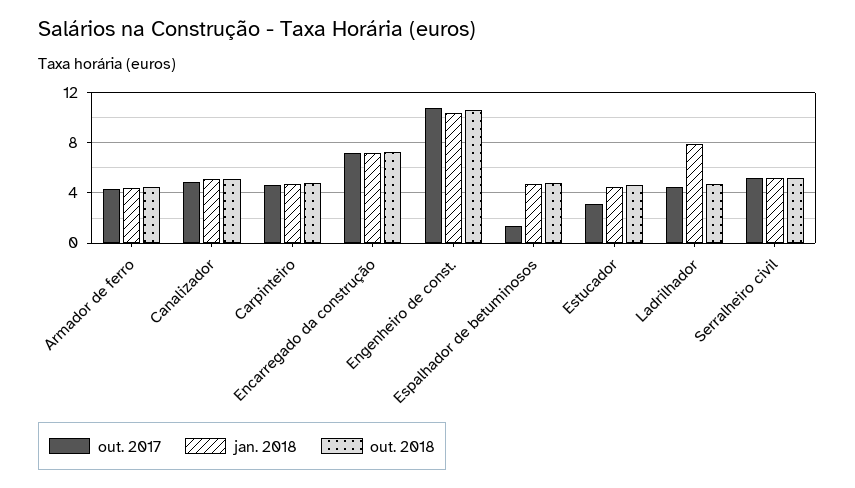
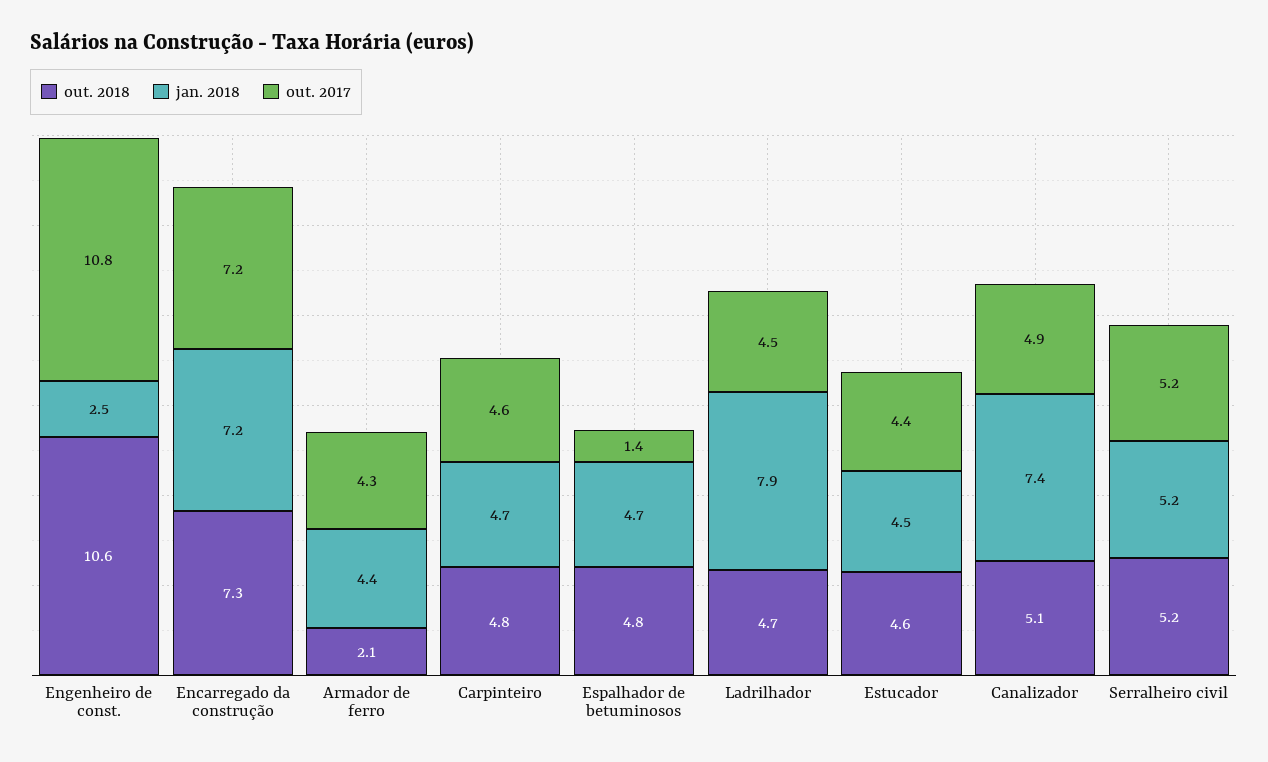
out. 2018, Armador de ferro: 4.5 -> 2.1
jan. 2018, Canalizador: 5 -> 7.4
jan. 2018, Engenheiro de const.: 10.5 -> 2.5
out. 2017, Estucador: 3 -> 4.4

